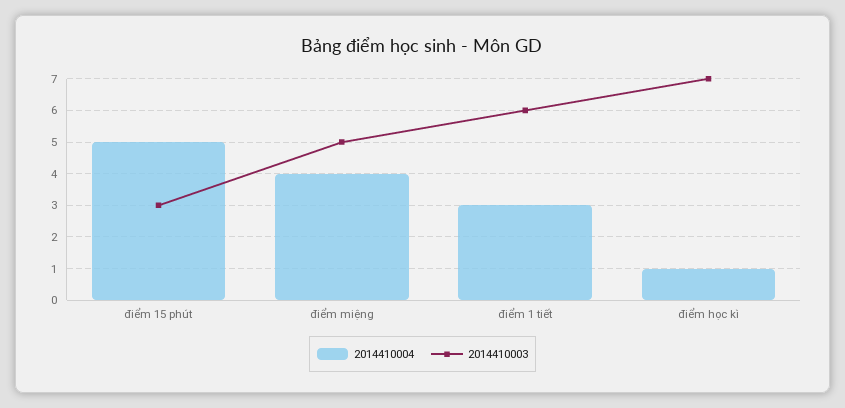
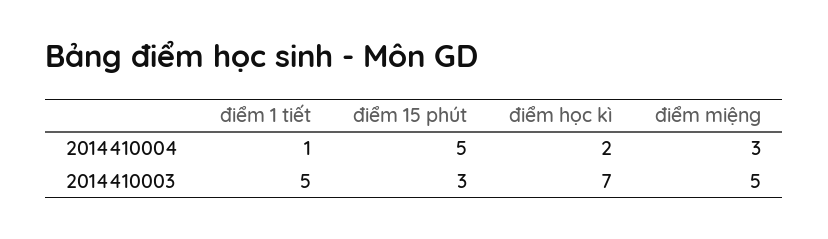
2014410004, điểm miệng: 4 -> 3
2014410004, điểm 1 tiết: 3 -> 1
2014410003, điểm 1 tiết: 6 -> 5
2014410004, điểm học kì: 1 -> 2

